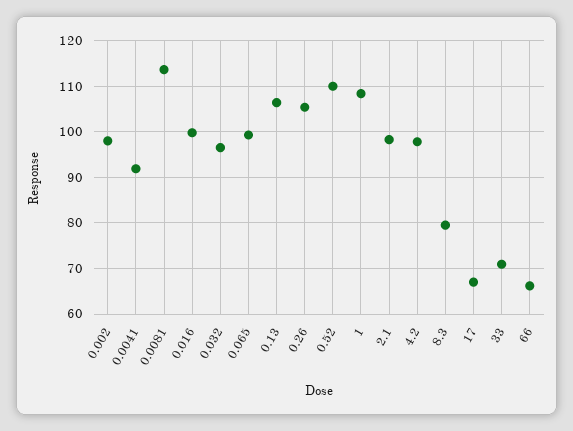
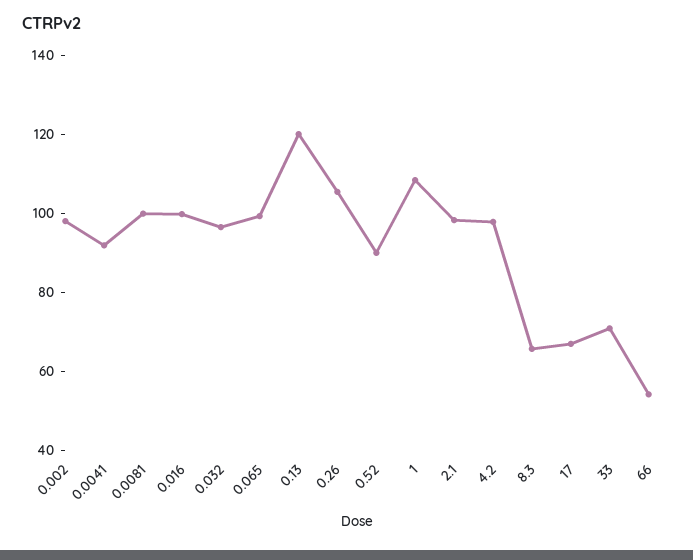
0.0081: 114 -> 100
0.13: 106 -> 120
0.52: 110 -> 90
8.3: 80 -> 65
66: 66 -> 55

